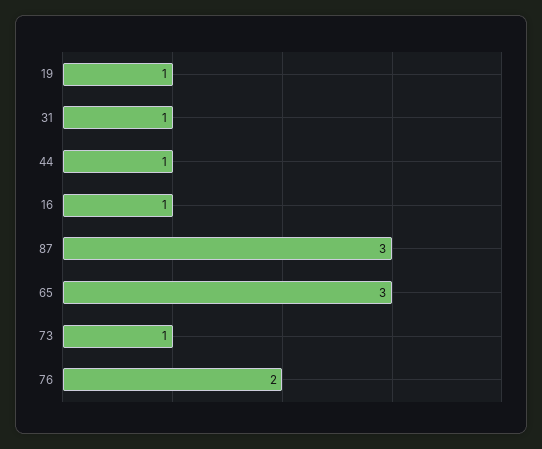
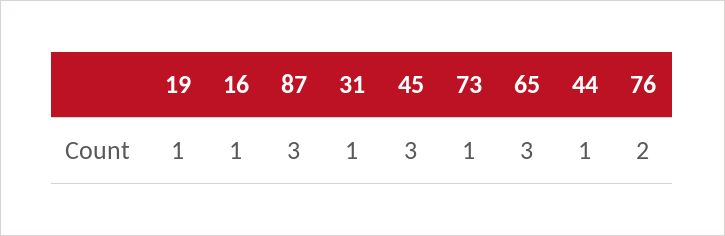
45: none -> 3

